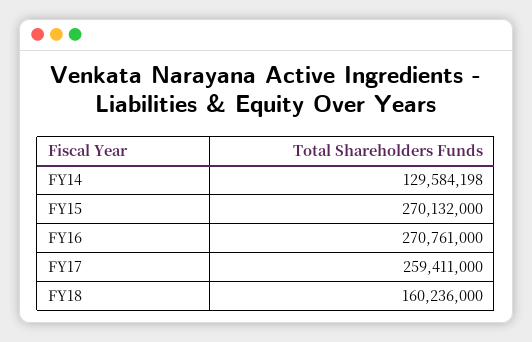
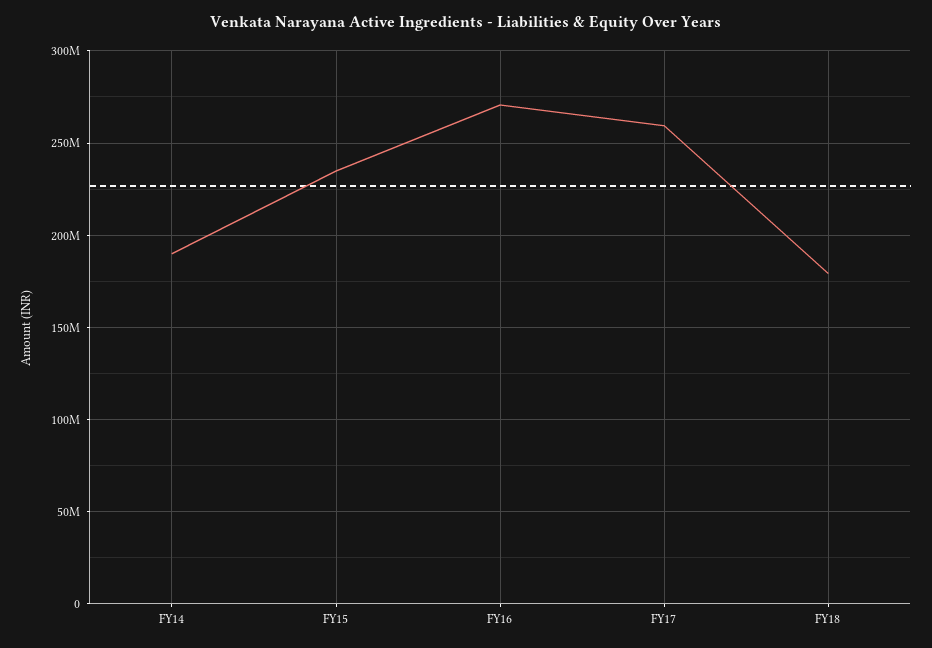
FY14: 129584198 -> 190000000
FY15: 270132000 -> 235000000
FY18: 160236000 -> 180000000

